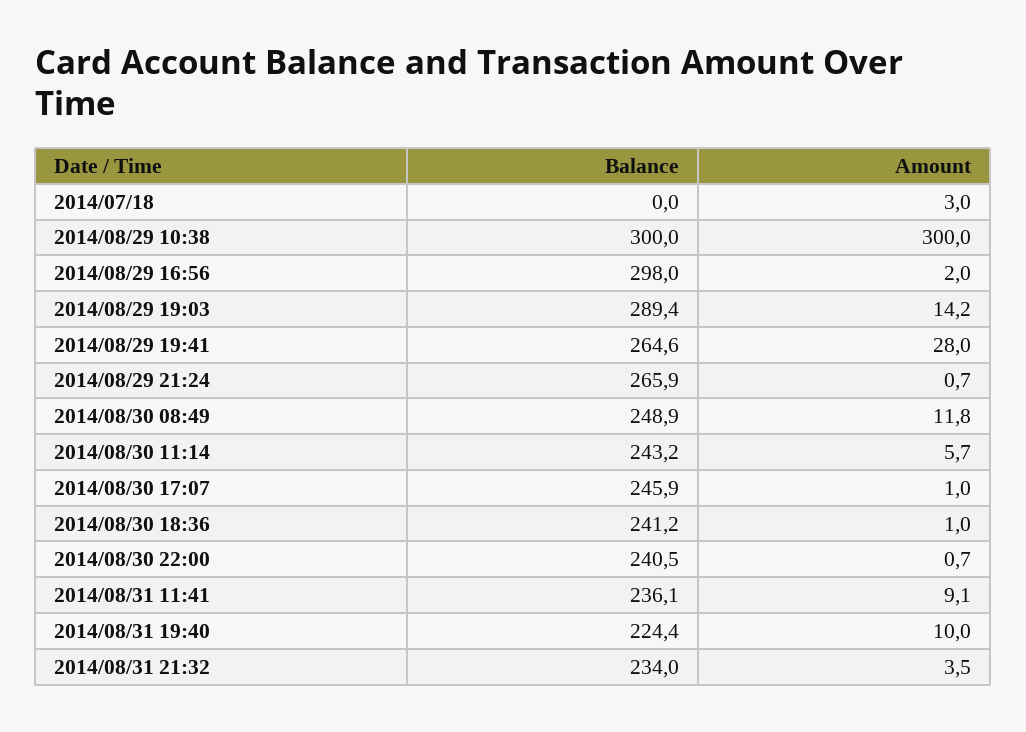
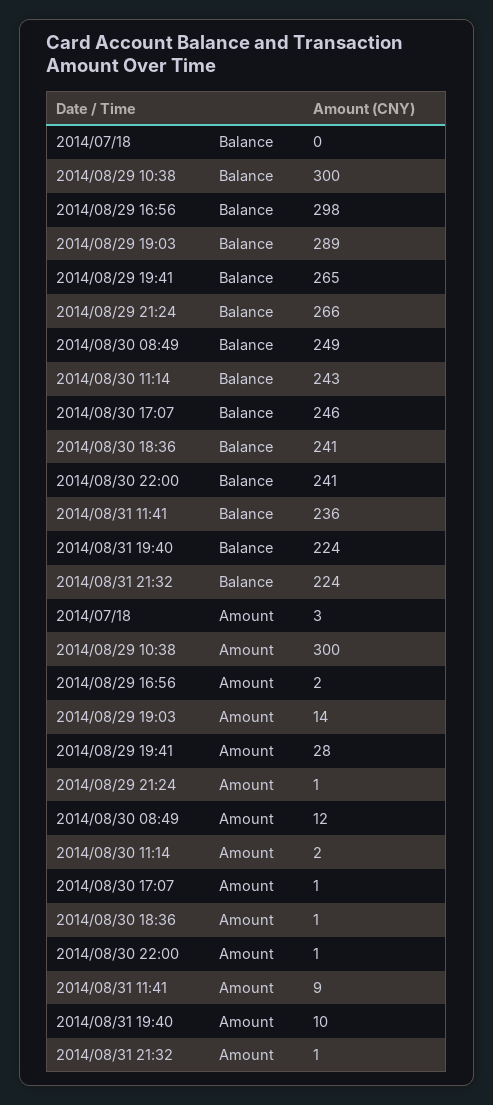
Amount, 2014/08/30 11:14: 5.7 -> 2
Balance, 2014/08/31 21:32: 234 -> 224
Amount, 2014/08/31 21:32: 3.5 -> 1

